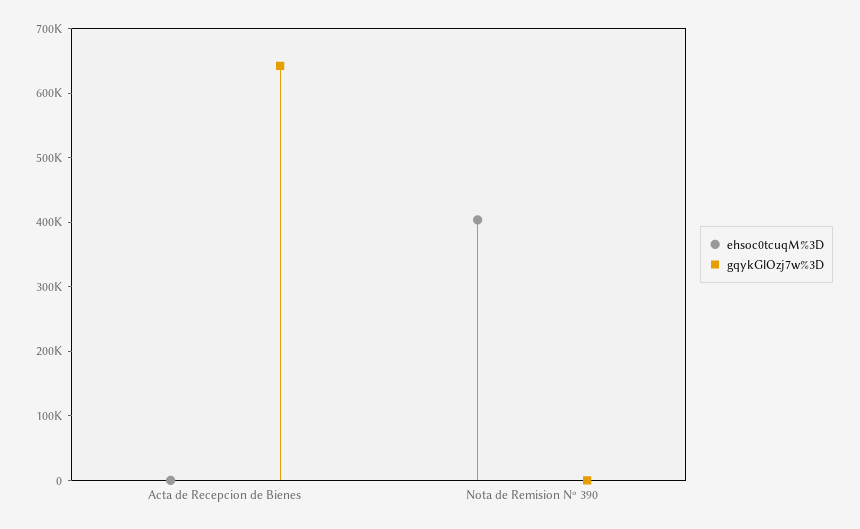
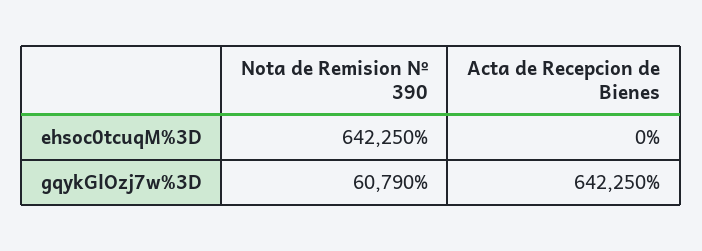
ehsoc0tcuqM%3D, Nota de Remision Nº 390: 400000 -> 642250
gqykGlOzj7w%3D, Nota de Remision Nº 390: 0 -> 60790

